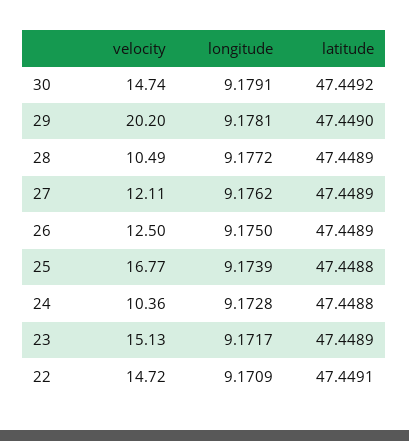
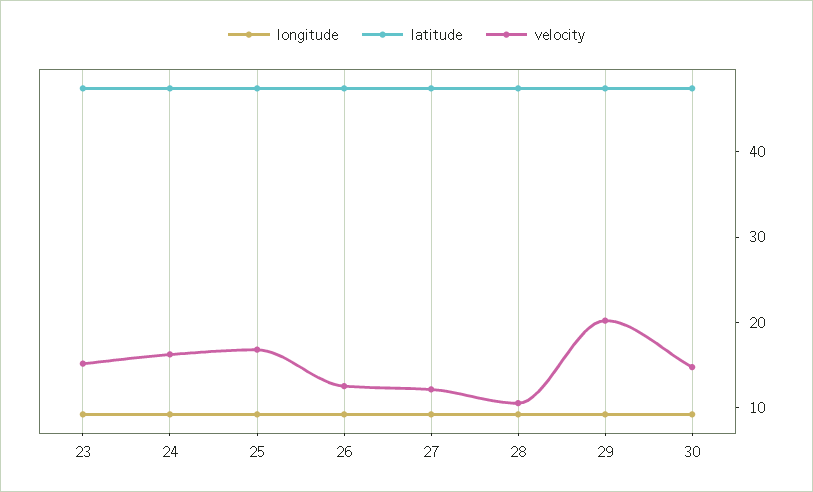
velocity, 24: 10.36 -> 16
velocity, 22: 14.72 -> none
longitude, 22: 9.1709 -> none
latitude, 22: 47.4491 -> none

